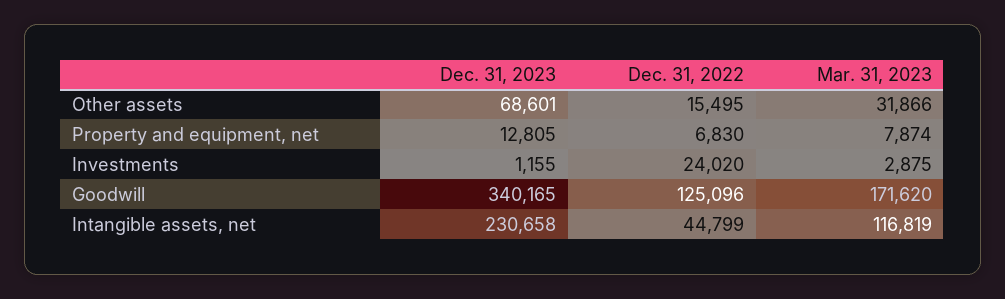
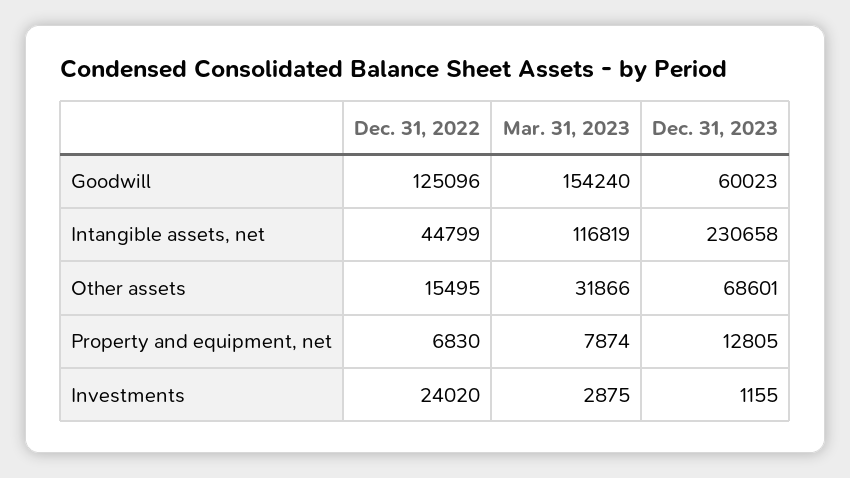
Dec. 31, 2023, Goodwill: 340165 -> 60023
Mar. 31, 2023, Goodwill: 171620 -> 154240

